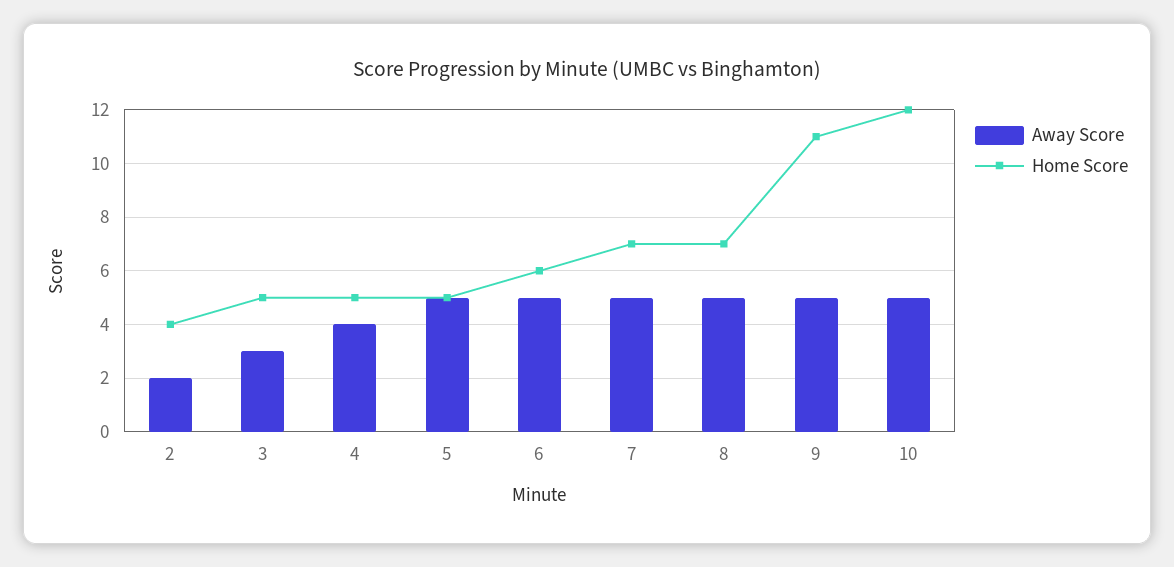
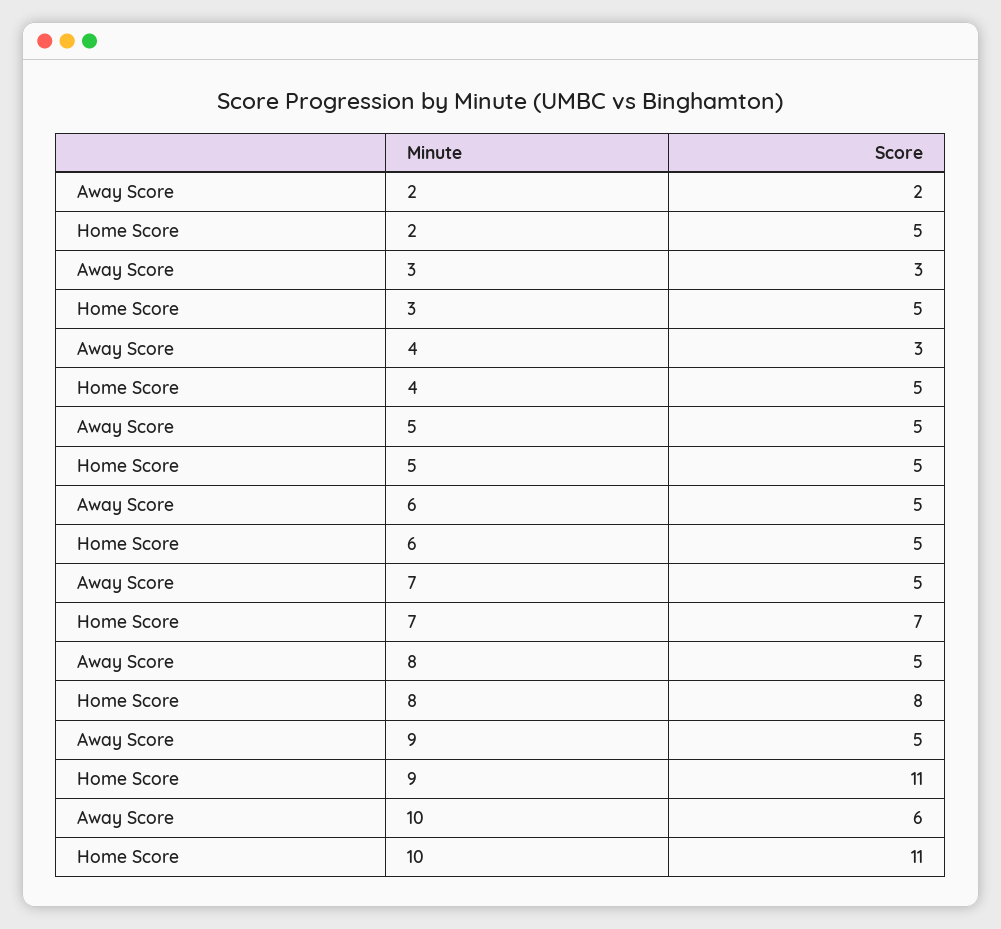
Home Score, 2: 4 -> 5
Away Score, 4: 4 -> 3
Home Score, 6: 6 -> 5
Home Score, 8: 7 -> 8
Away Score, 10: 5 -> 6
Home Score, 10: 12 -> 11

